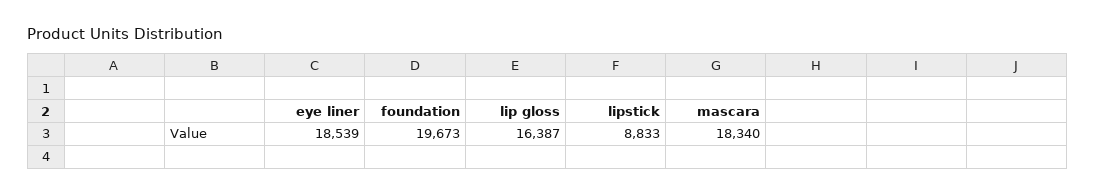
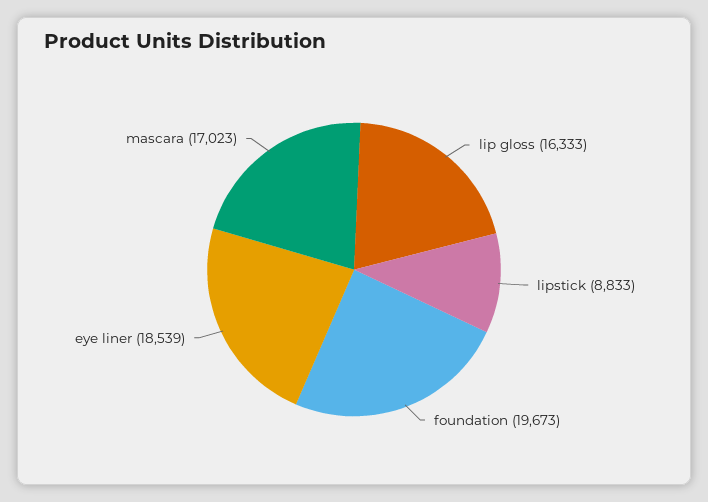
lip gloss: 16387 -> 16333
mascara: 18340 -> 17023

